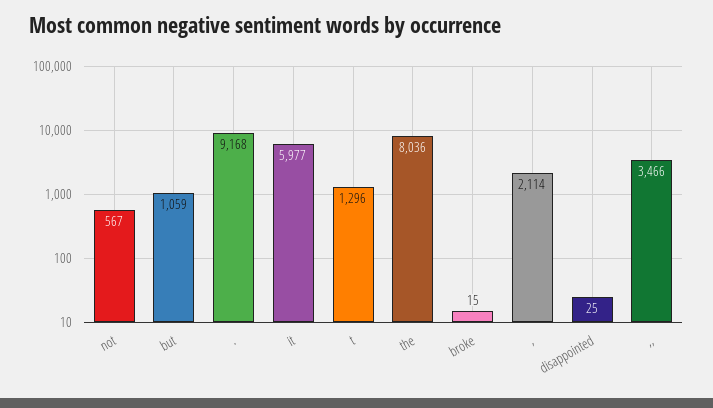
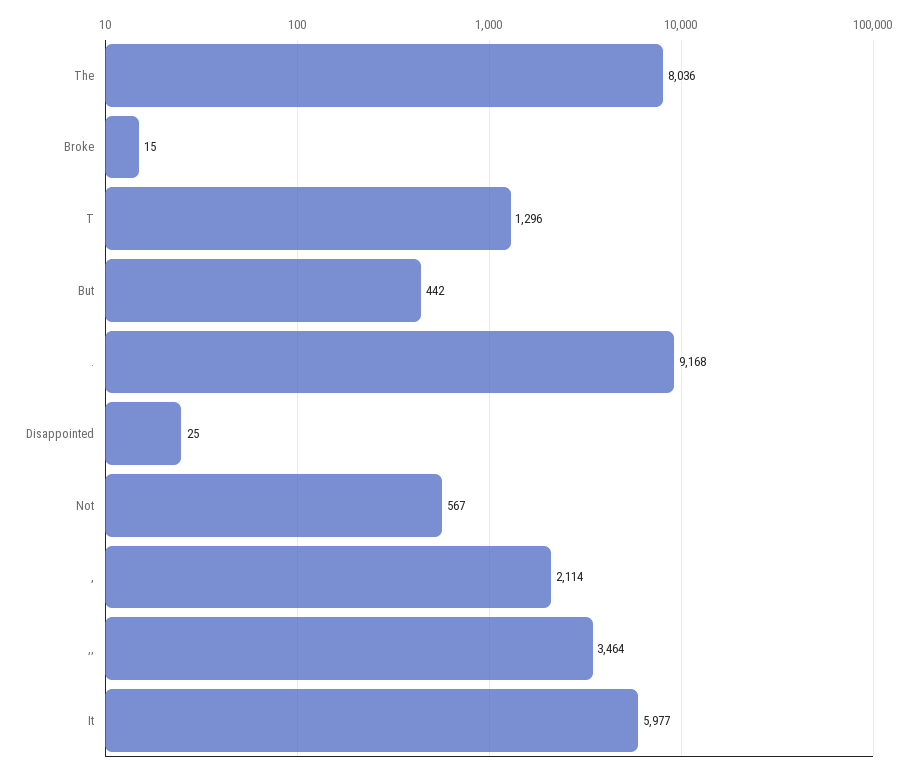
but: 1059 -> 442
,,: 3466 -> 3464

